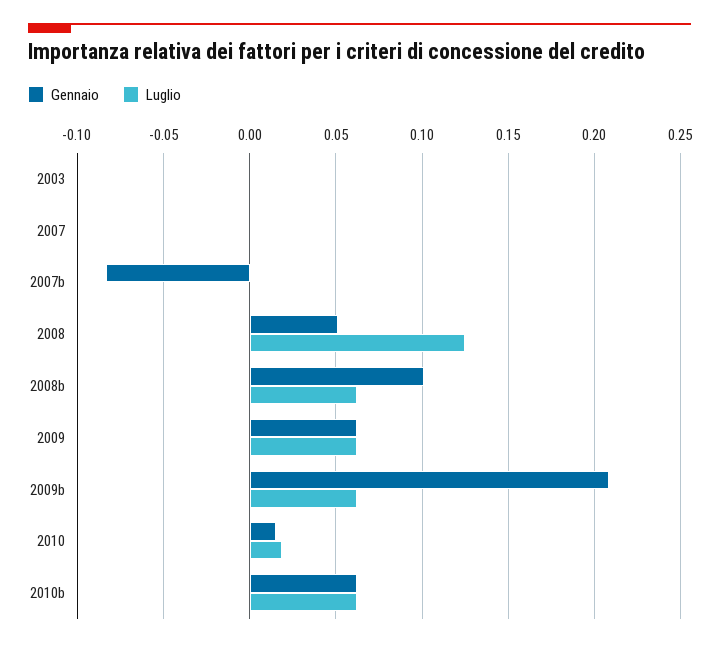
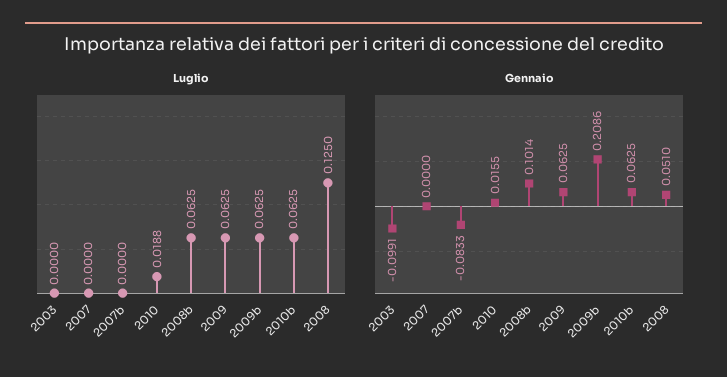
Gennaio, 2003: 0 -> -0.0991

